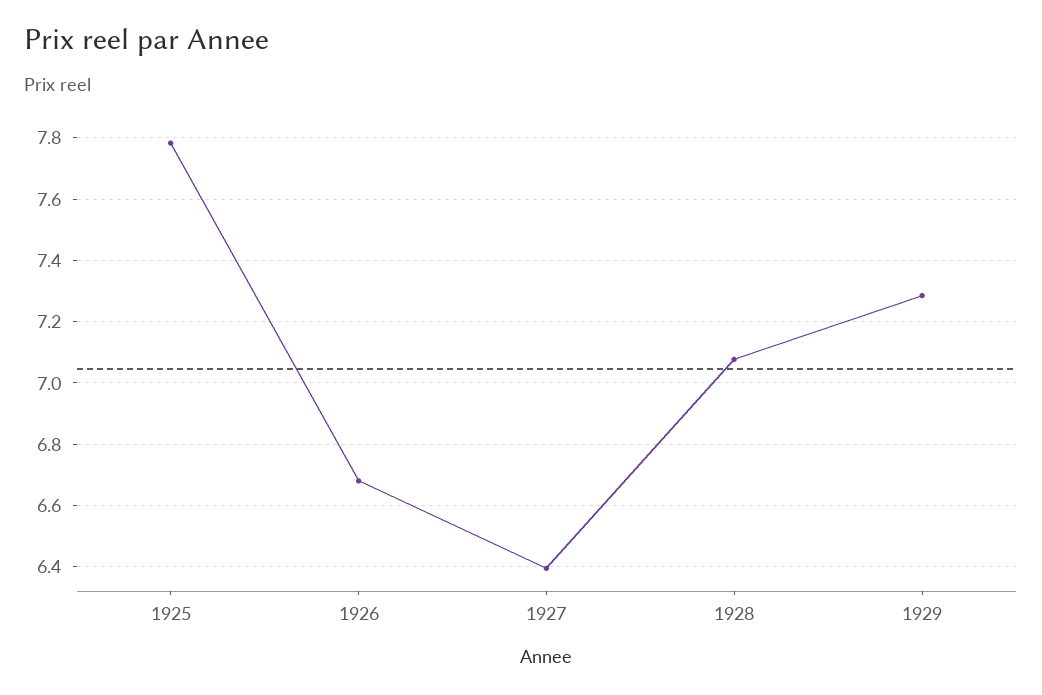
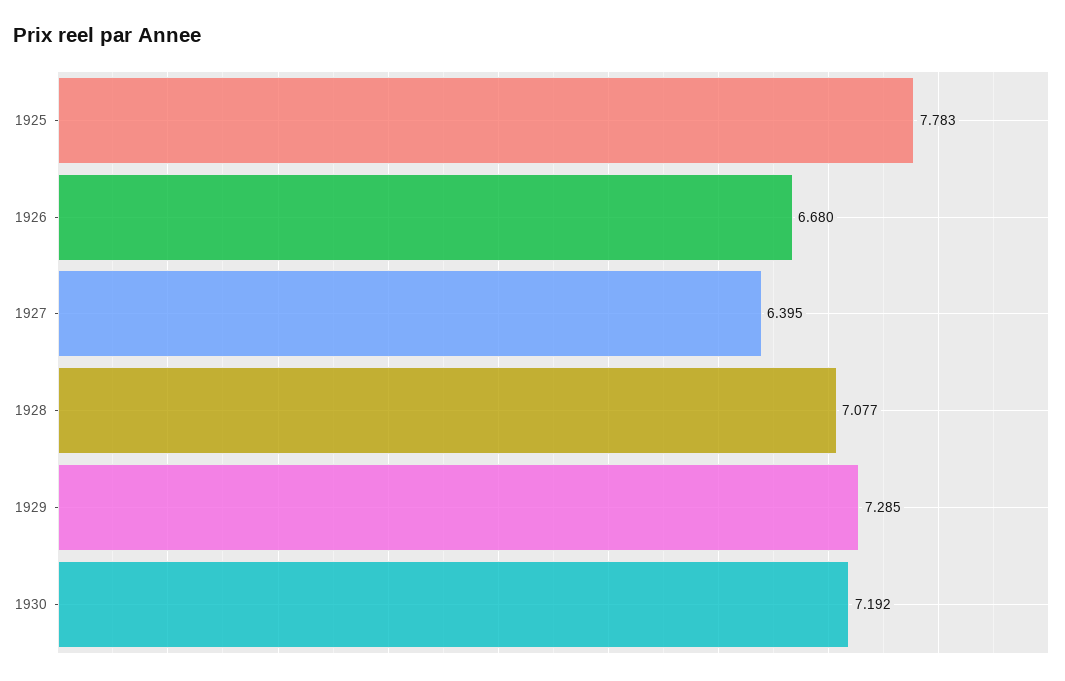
1930: none -> 7.192

